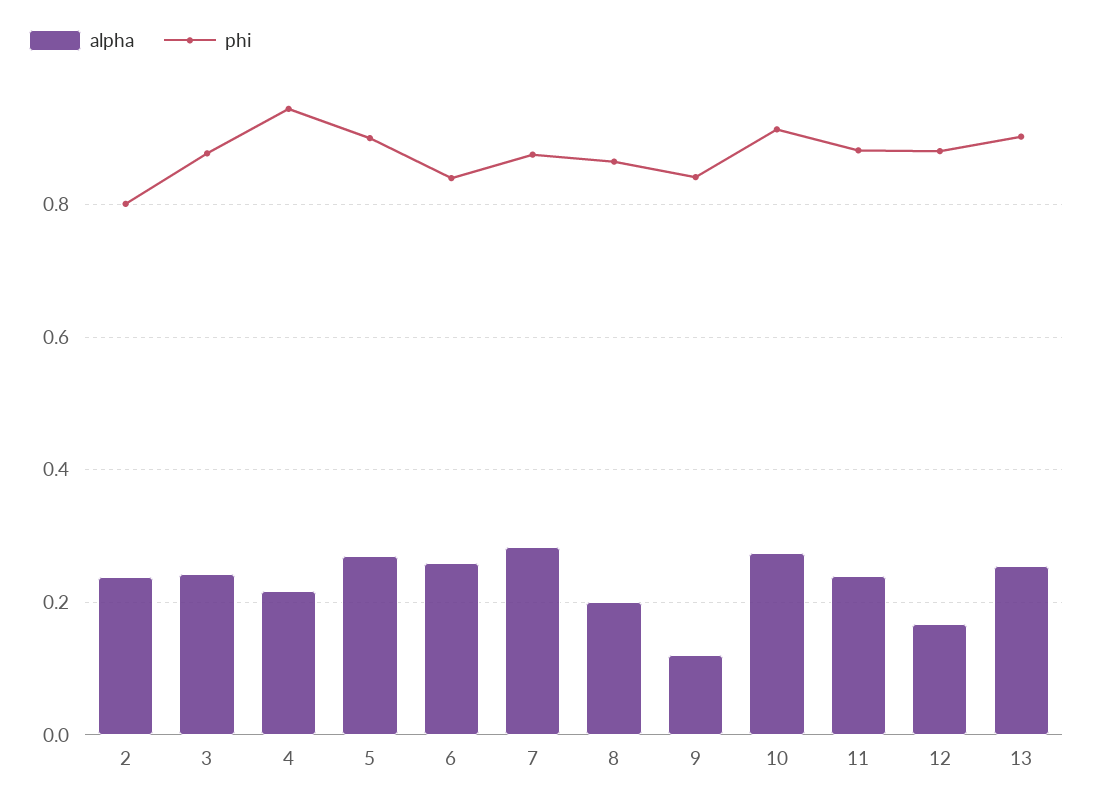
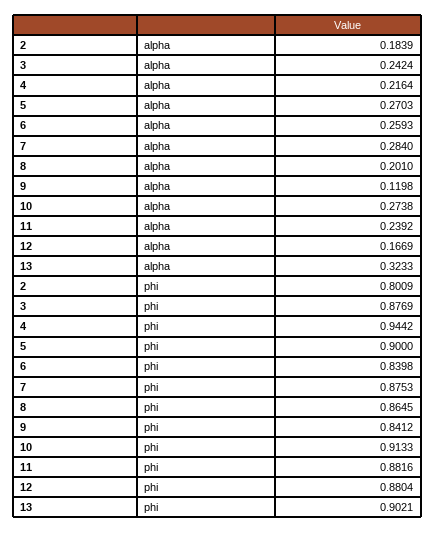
alpha, 2: 0.24 -> 0.1839
alpha, 13: 0.26 -> 0.3233

